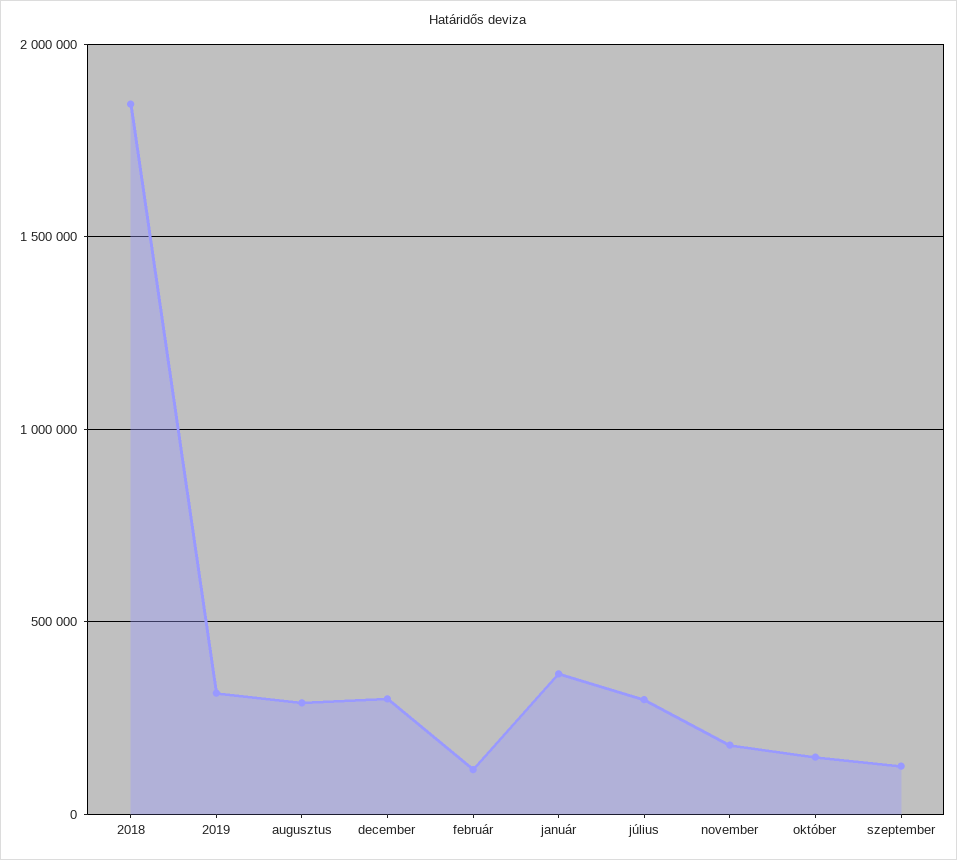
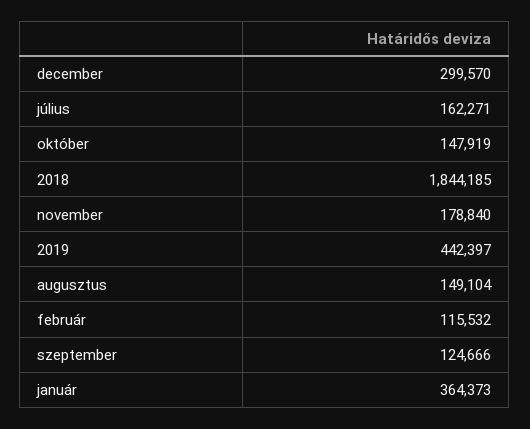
2019: 300000 -> 442397
augusztus: 300000 -> 149104
július: 300000 -> 162271

